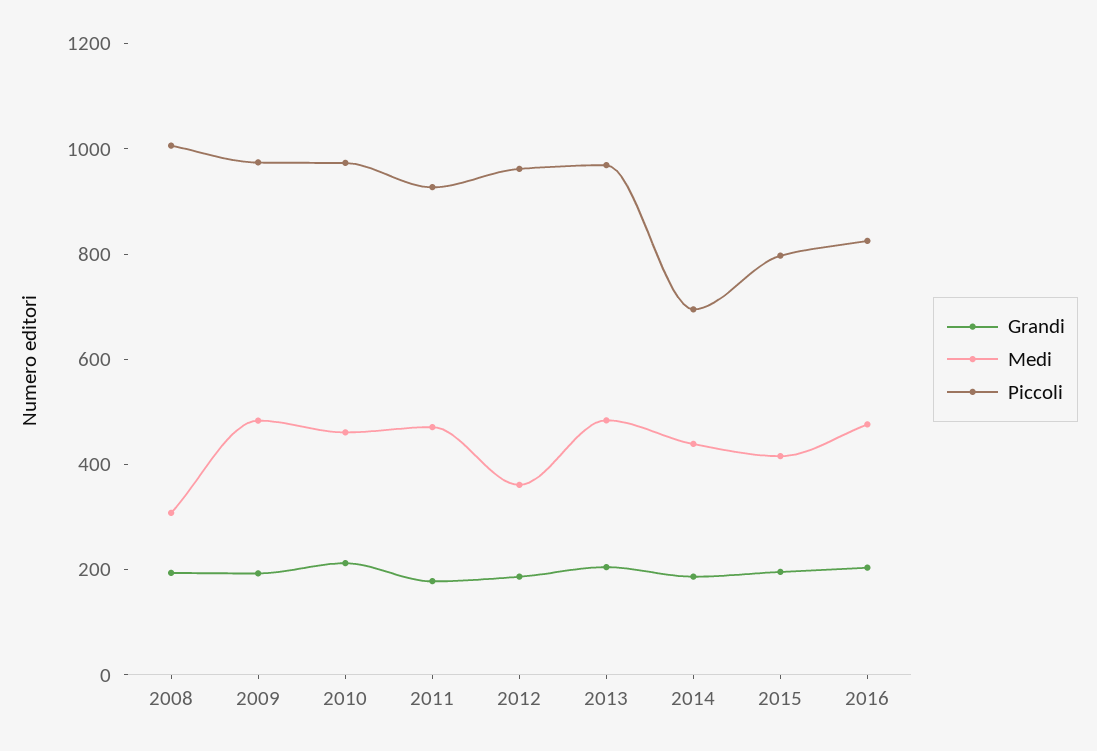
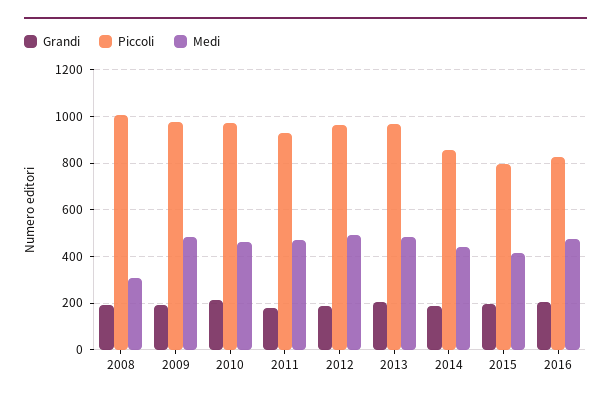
Medi, 2012: 350 -> 500
Piccoli, 2014: 700 -> 850

